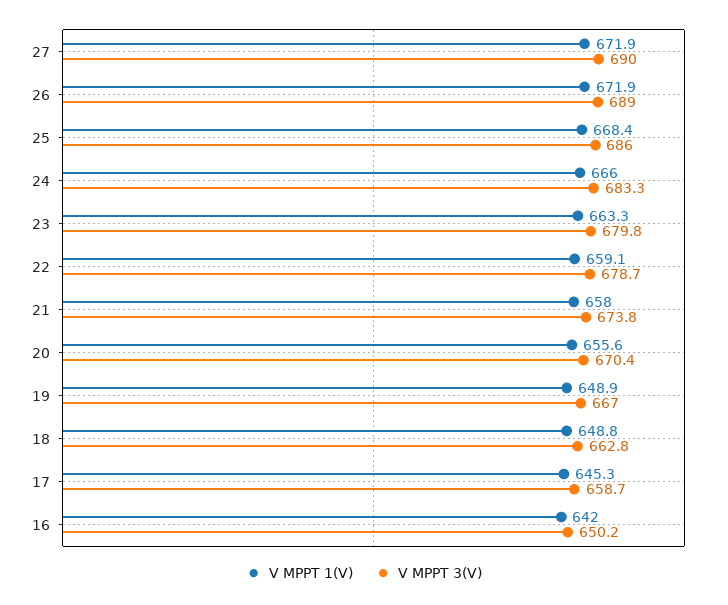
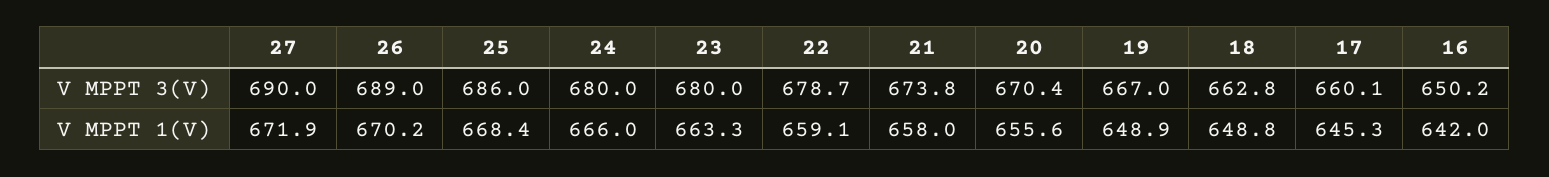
V MPPT 1(V), 26: 671.9 -> 670.2
V MPPT 3(V), 24: 683.3 -> 680
V MPPT 3(V), 23: 679.8 -> 680
V MPPT 3(V), 17: 658.7 -> 660.1

